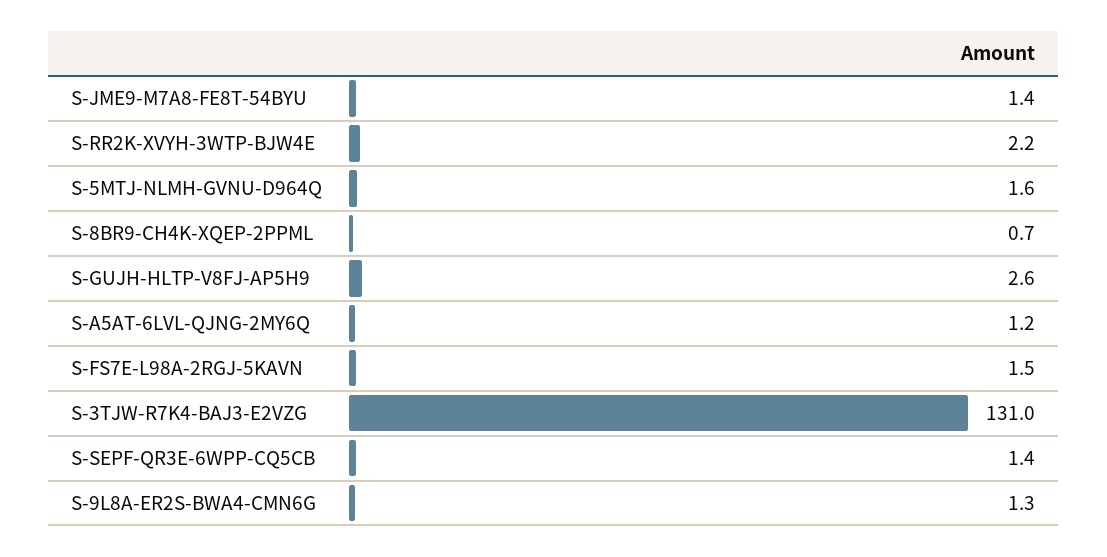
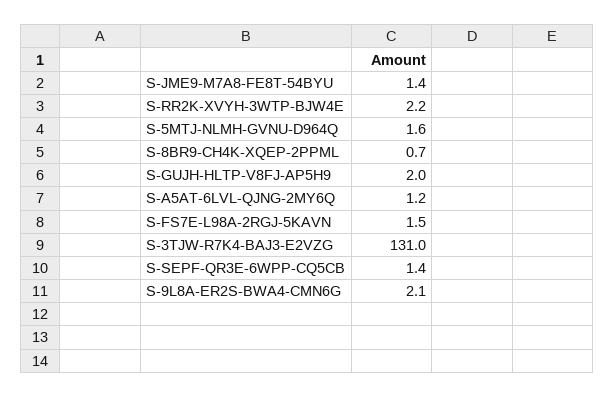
S-GUJH-HLTP-V8FJ-AP5H9: 2.6 -> 2
S-9L8A-ER2S-BWA4-CMN6G: 1.3 -> 2.1

